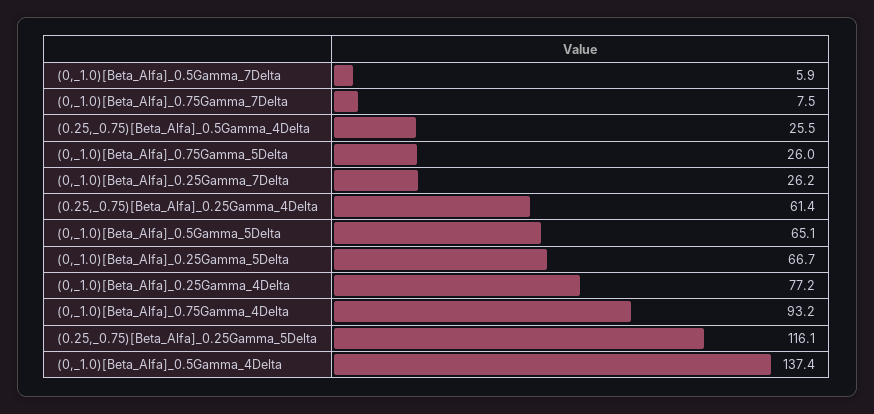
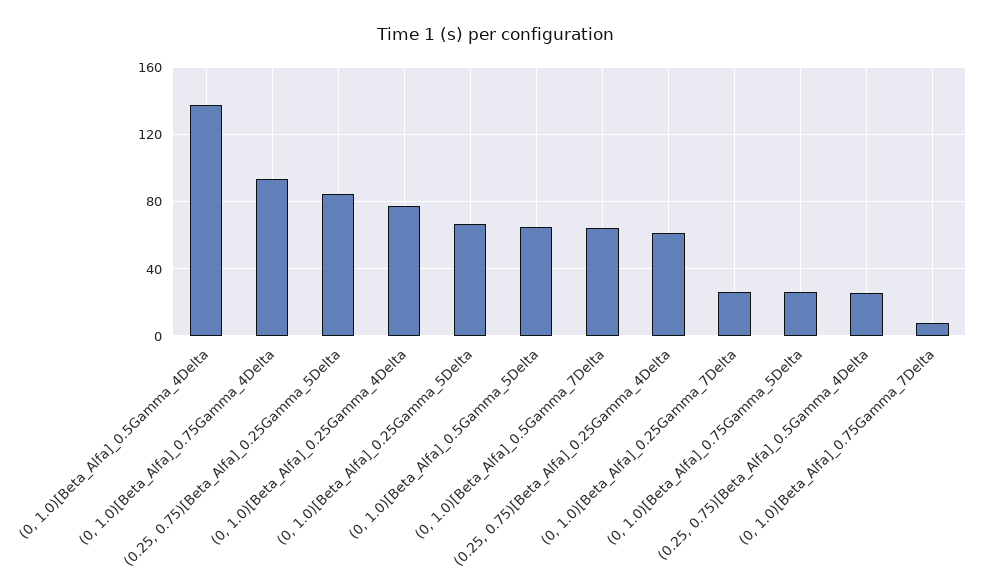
(0,_1.0)[Beta_Alfa]_0.5Gamma_7Delta: 5.9 -> 65
(0.25,_0.75)[Beta_Alfa]_0.25Gamma_5Delta: 116.1 -> 85

